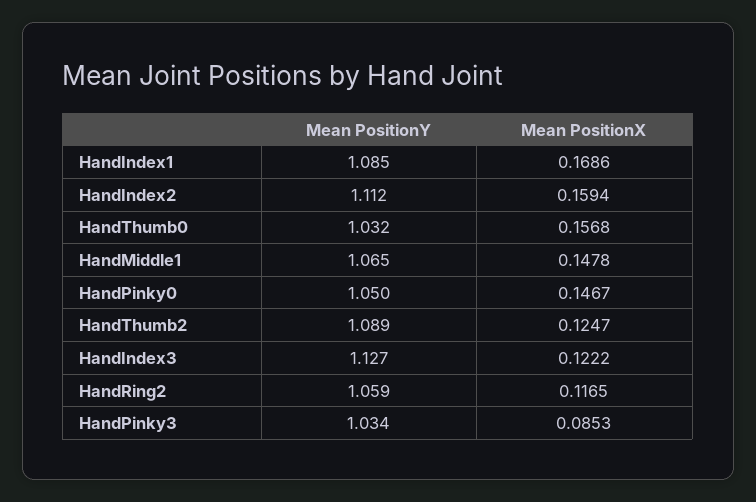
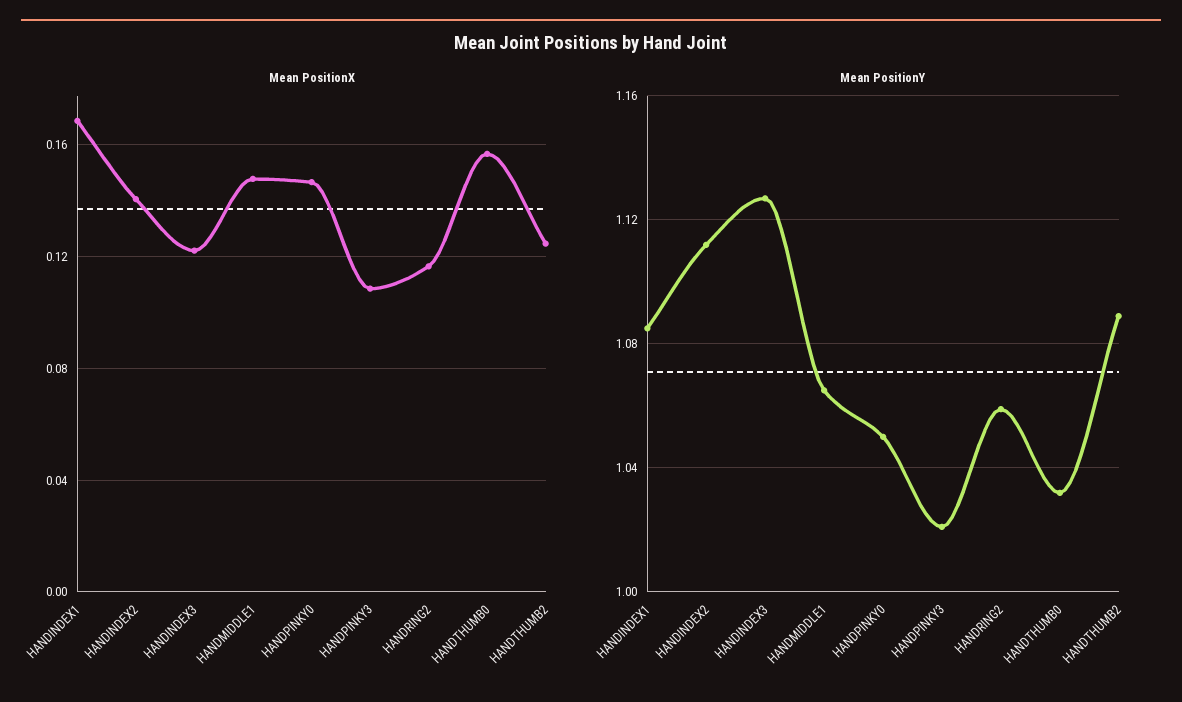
Mean PositionX, HandIndex2: 0.1594 -> 0.14
Mean PositionY, HandPinky3: 1.034 -> 1.02
Mean PositionX, HandPinky3: 0.0853 -> 0.11

